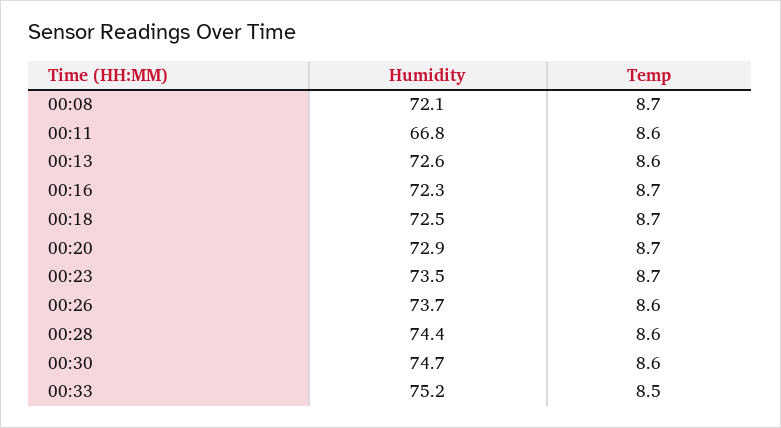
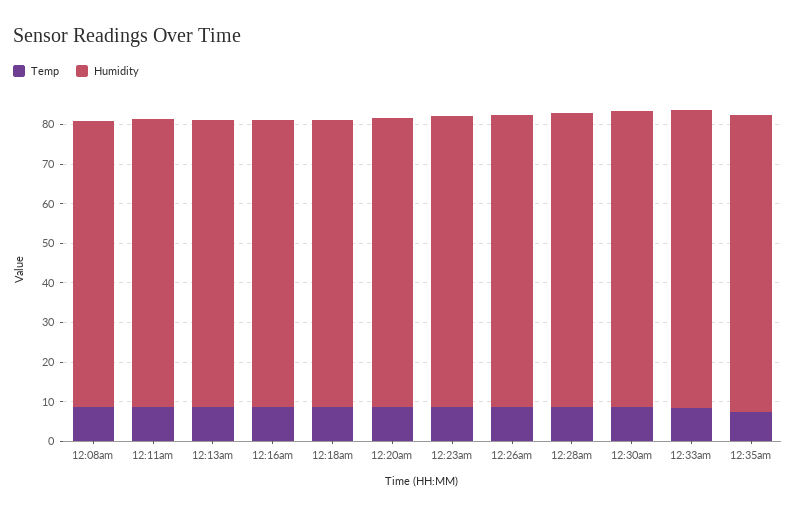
Humidity, 00:11: 66.8 -> 72.5
Temp, 12:35am: none -> 7.5
Humidity, 12:35am: none -> 75

